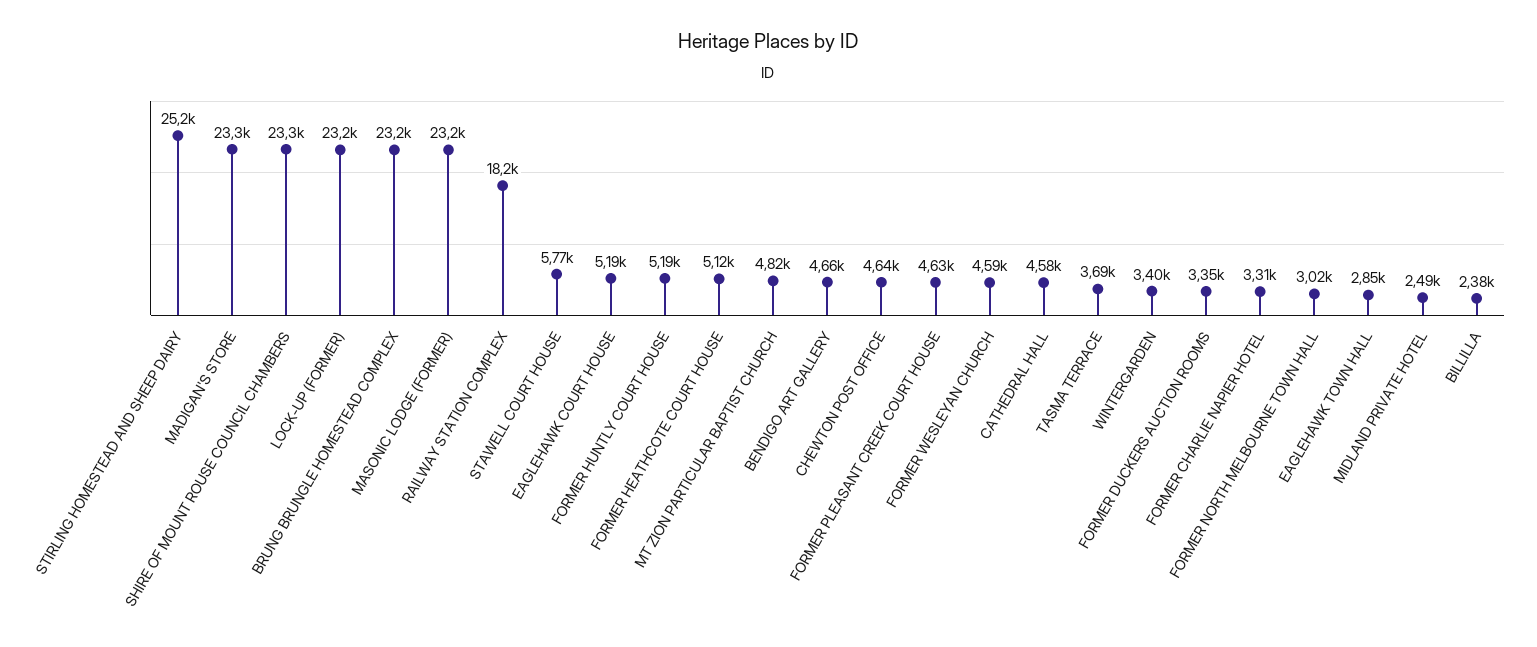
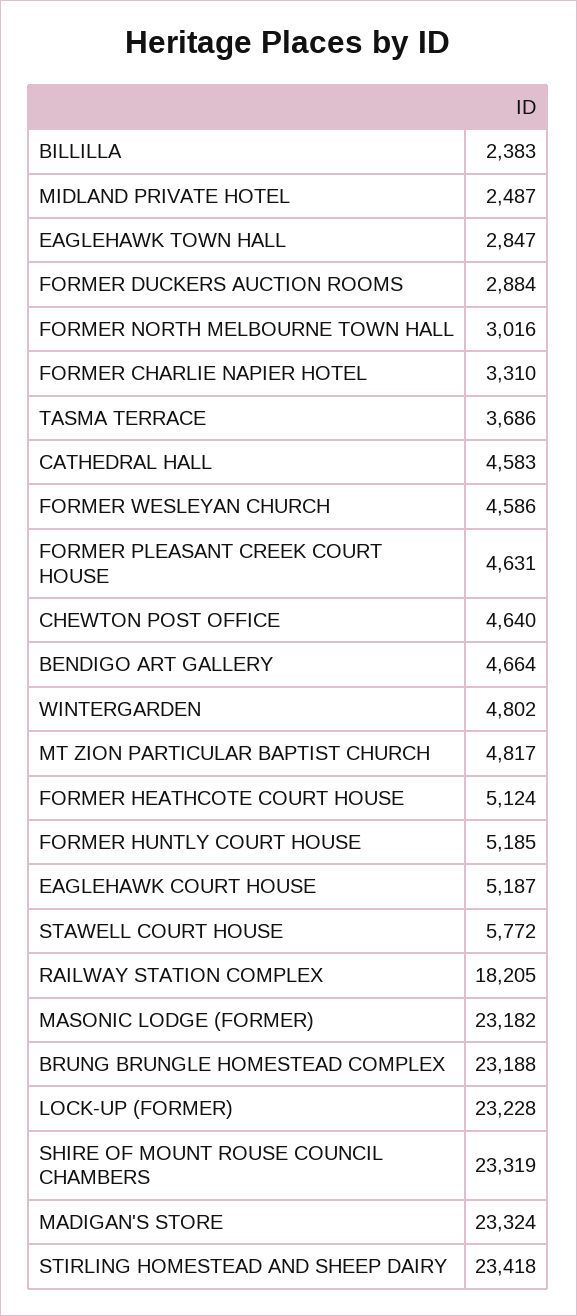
STIRLING HOMESTEAD AND SHEEP DAIRY: 25200 -> 23418
WINTERGARDEN: 3400 -> 4802
FORMER DUCKERS AUCTION ROOMS: 3350 -> 2884

